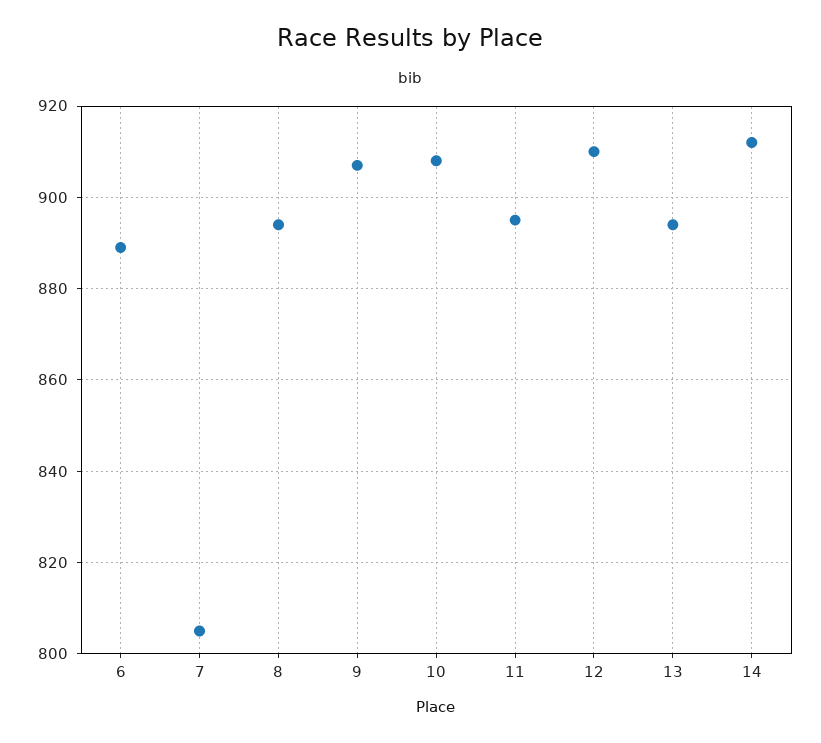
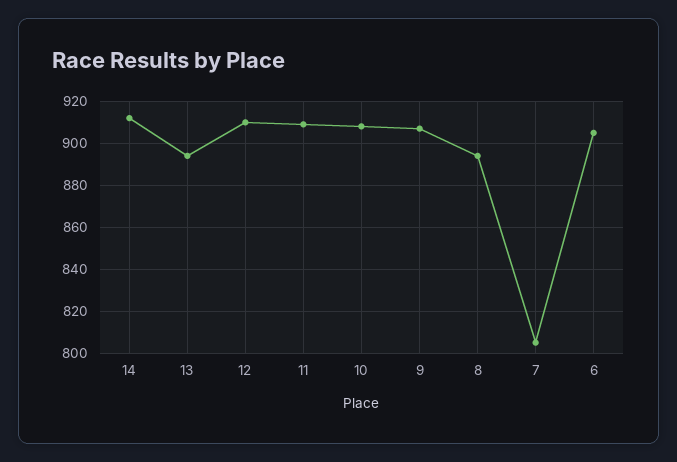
6: 890 -> 905
11: 895 -> 910

